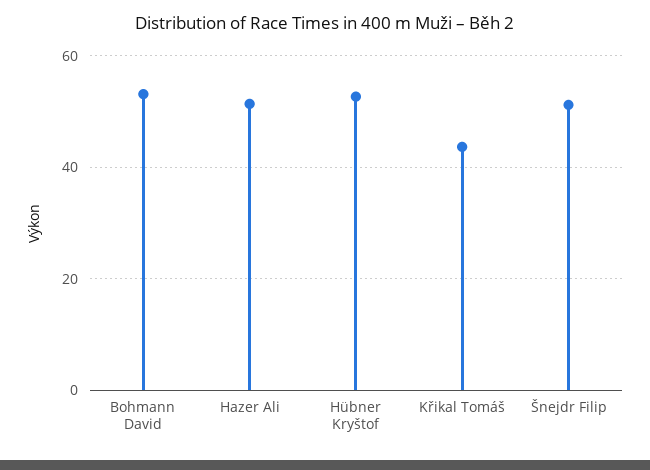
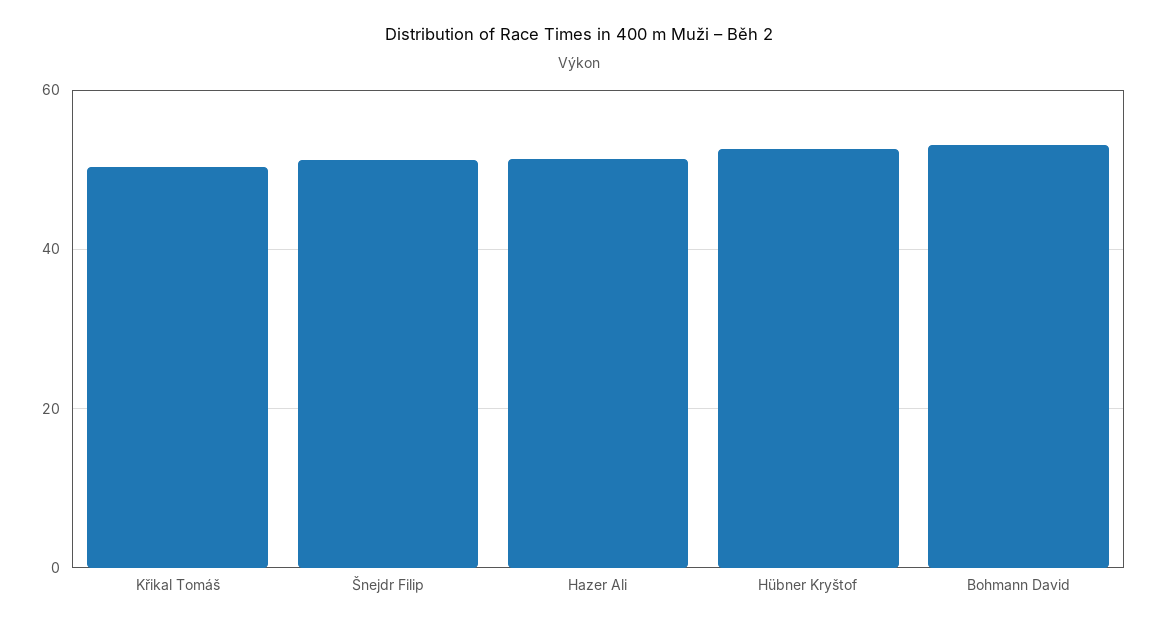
Křikal Tomáš: 44 -> 50

